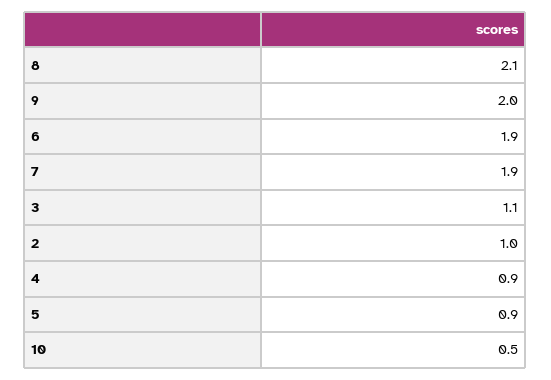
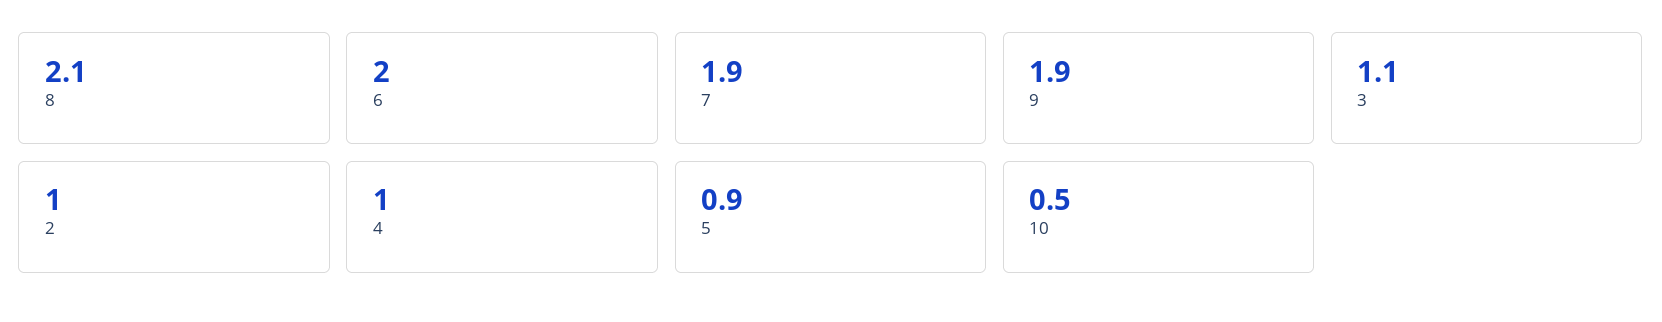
9: 2 -> 1.9
6: 1.9 -> 2
4: 0.9 -> 1

